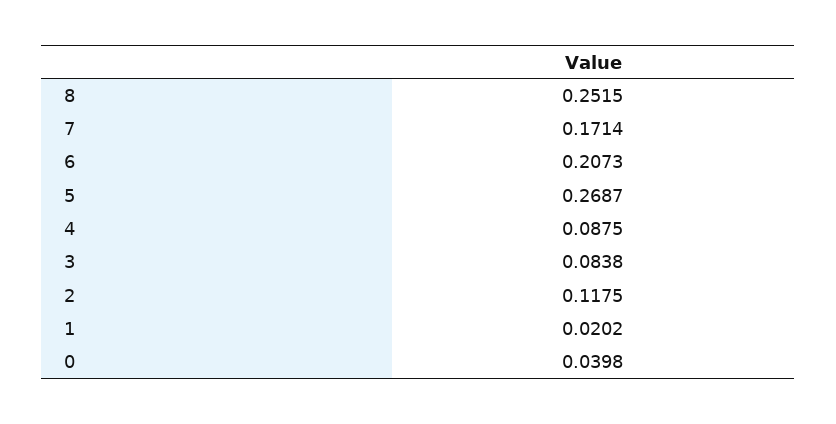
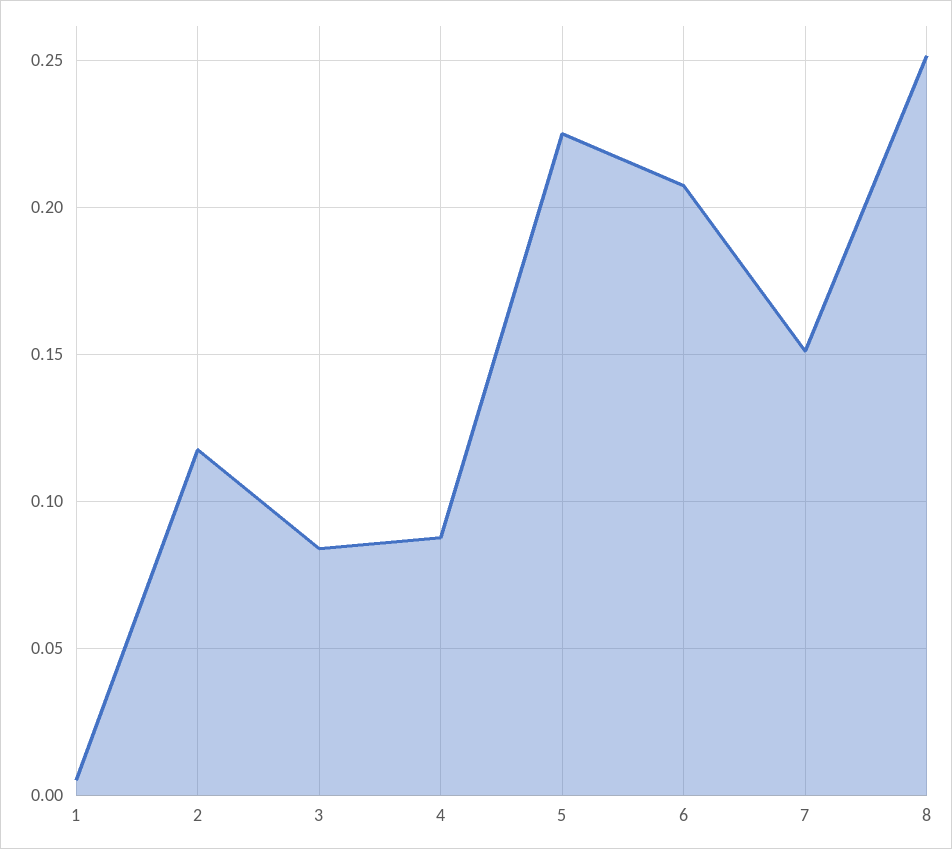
7: 0.1714 -> 0.15
5: 0.2687 -> 0.225
1: 0.0202 -> 0.005
0: 0.0398 -> none

